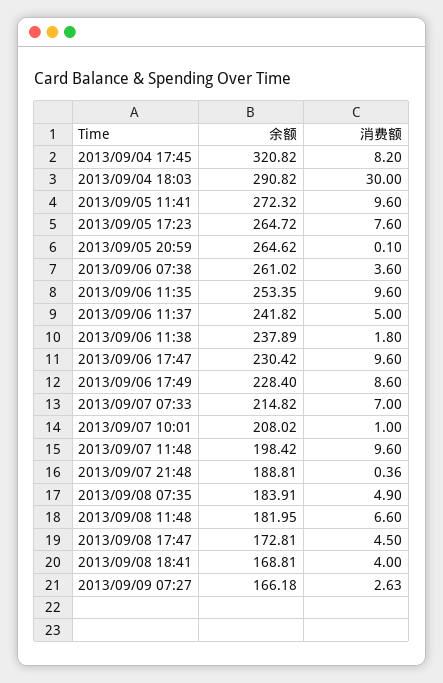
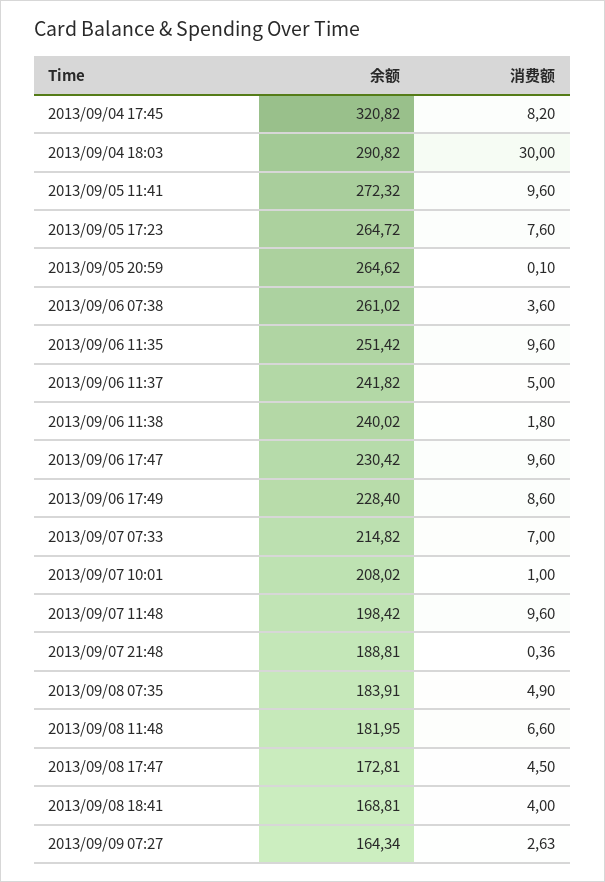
余额, 2013/09/06 11:35: 253.35 -> 251.42
余额, 2013/09/06 11:38: 237.89 -> 240.02
余额, 2013/09/09 07:27: 166.18 -> 164.34

